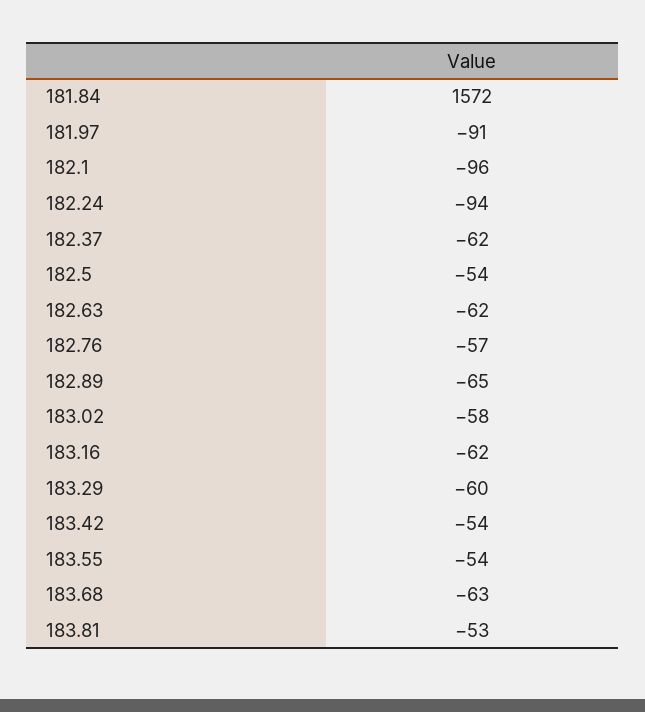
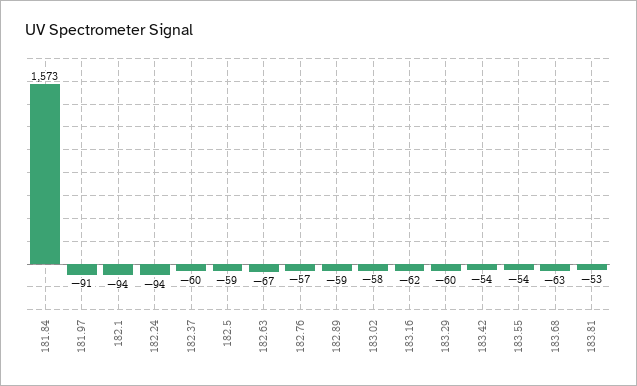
181.84: 1572 -> 1573
182.1: -96 -> -94
182.37: -62 -> -60
182.5: -54 -> -59
182.63: -62 -> -67
182.89: -65 -> -59

